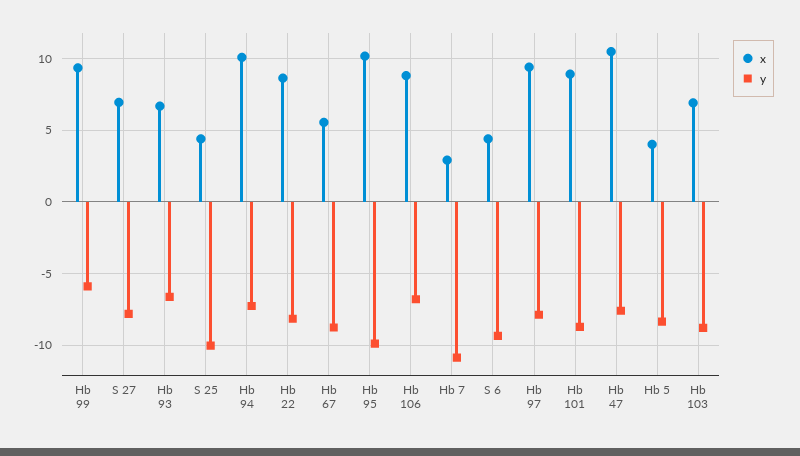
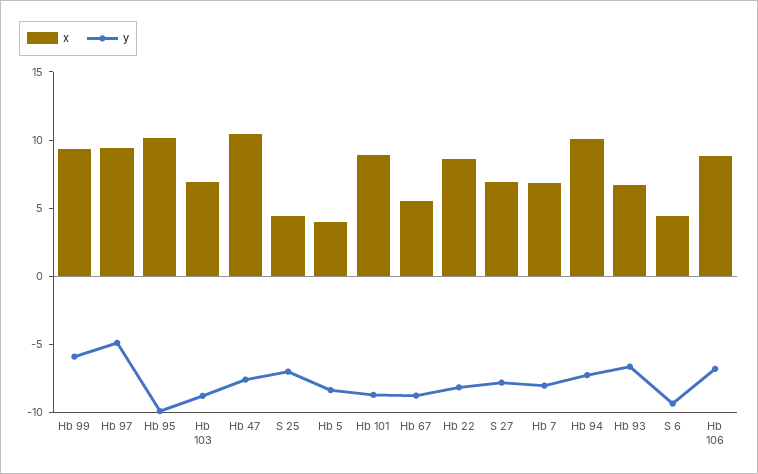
y, S 25: -10 -> -7
x, Hb 7: 3 -> 7
y, Hb 7: -11 -> -8
y, Hb 97: -8 -> -5

